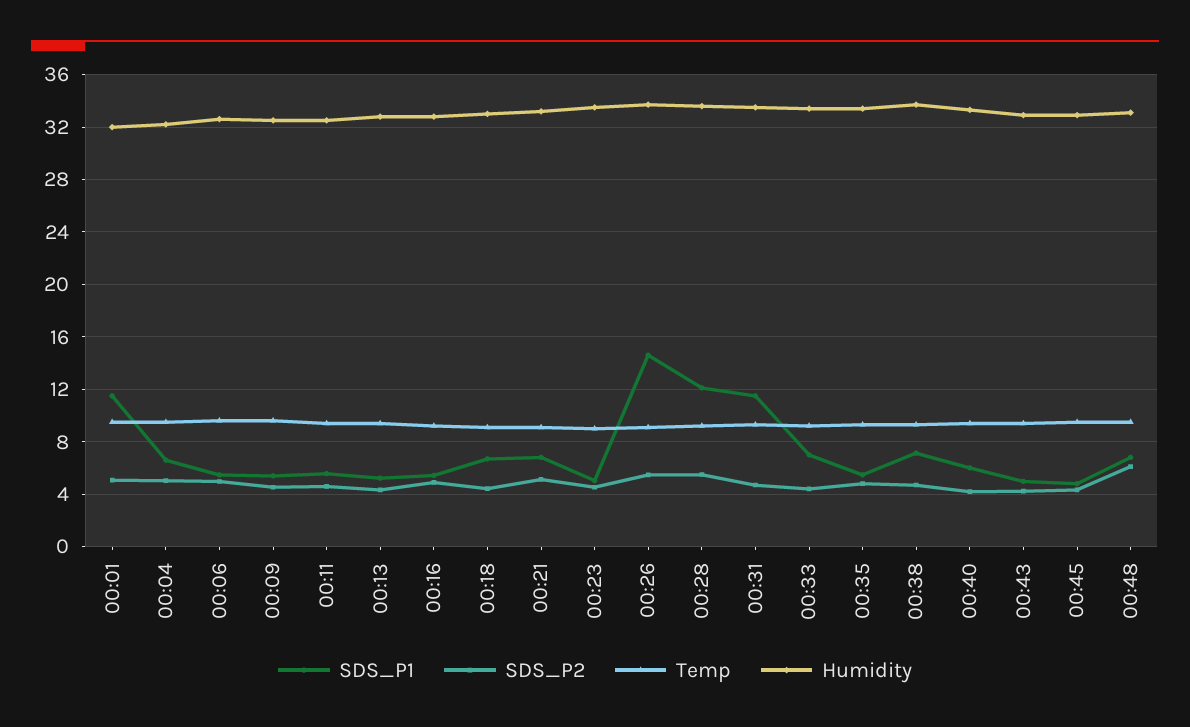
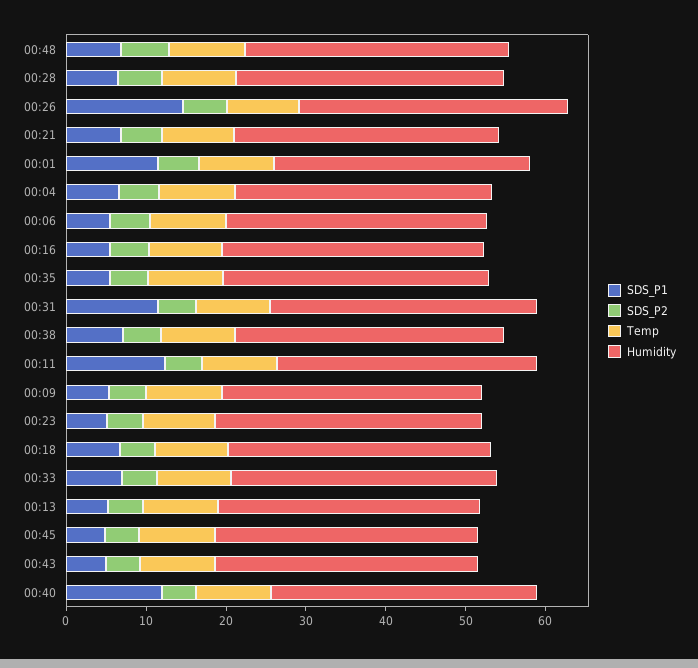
SDS_P1, 00:11: 5.5 -> 12
SDS_P1, 00:28: 12 -> 6
SDS_P1, 00:40: 6 -> 12

